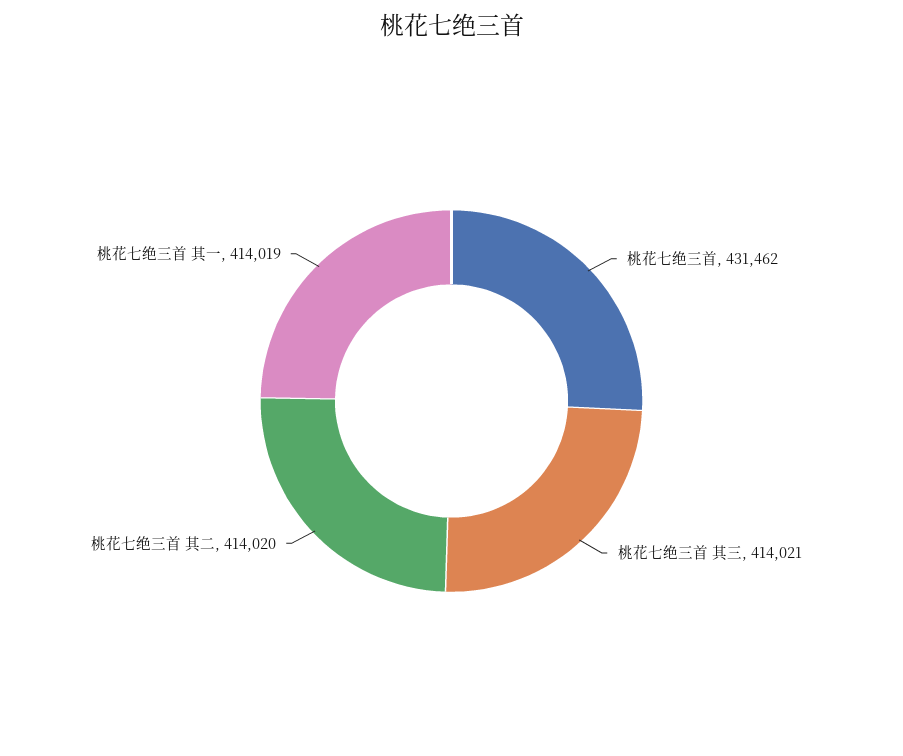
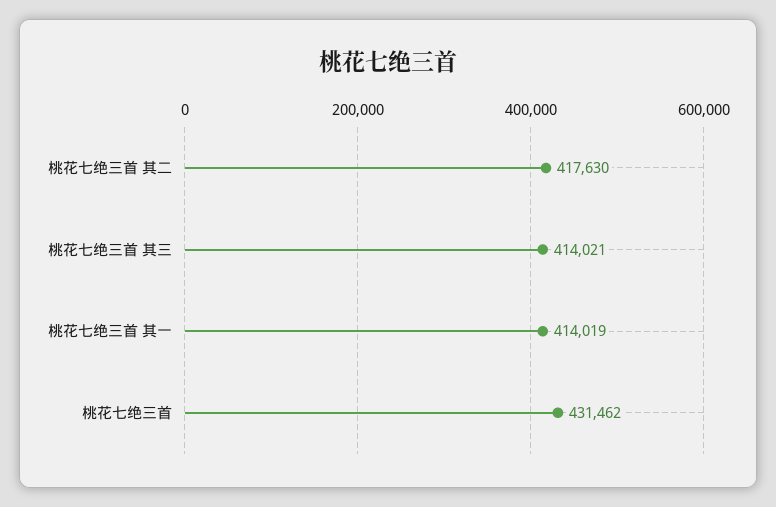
桃花七绝三首 其二: 414020 -> 417630

